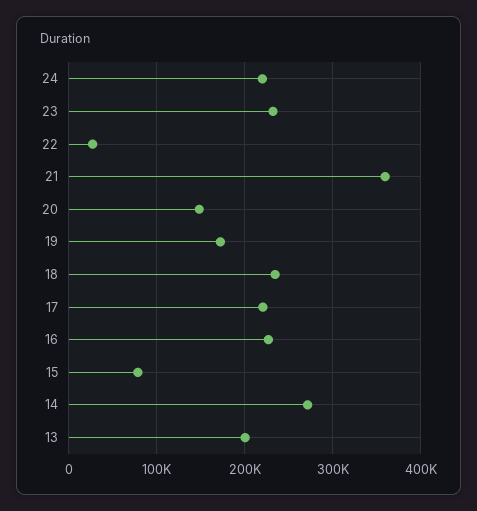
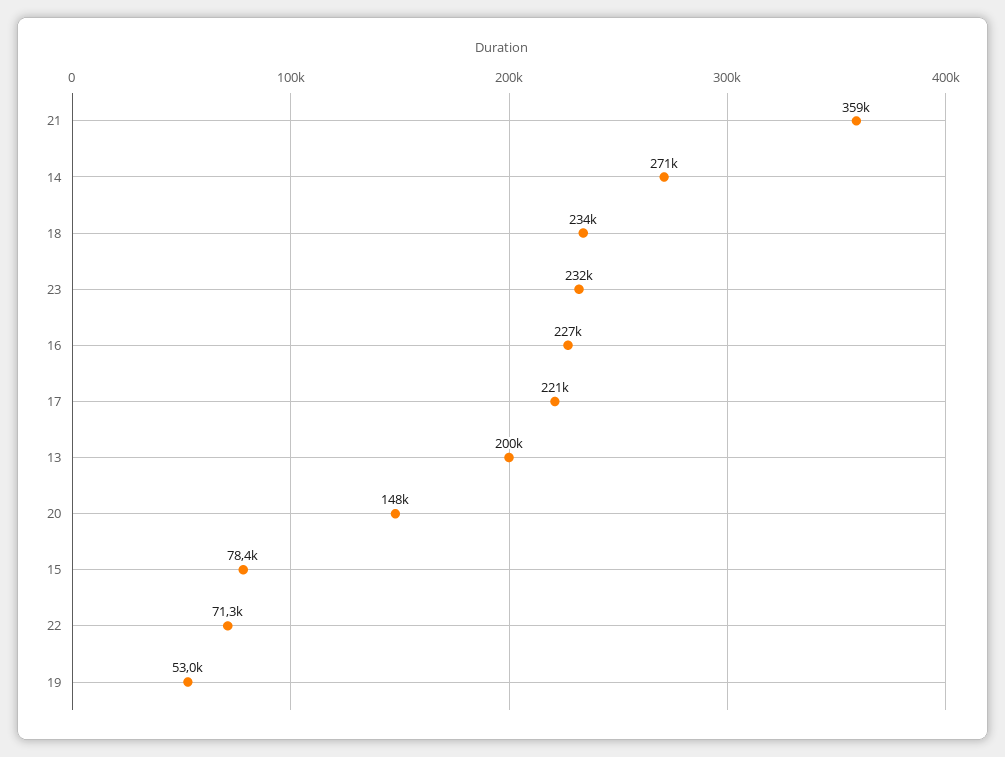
24: 220000 -> none
22: 30000 -> 71300
19: 170000 -> 53000

